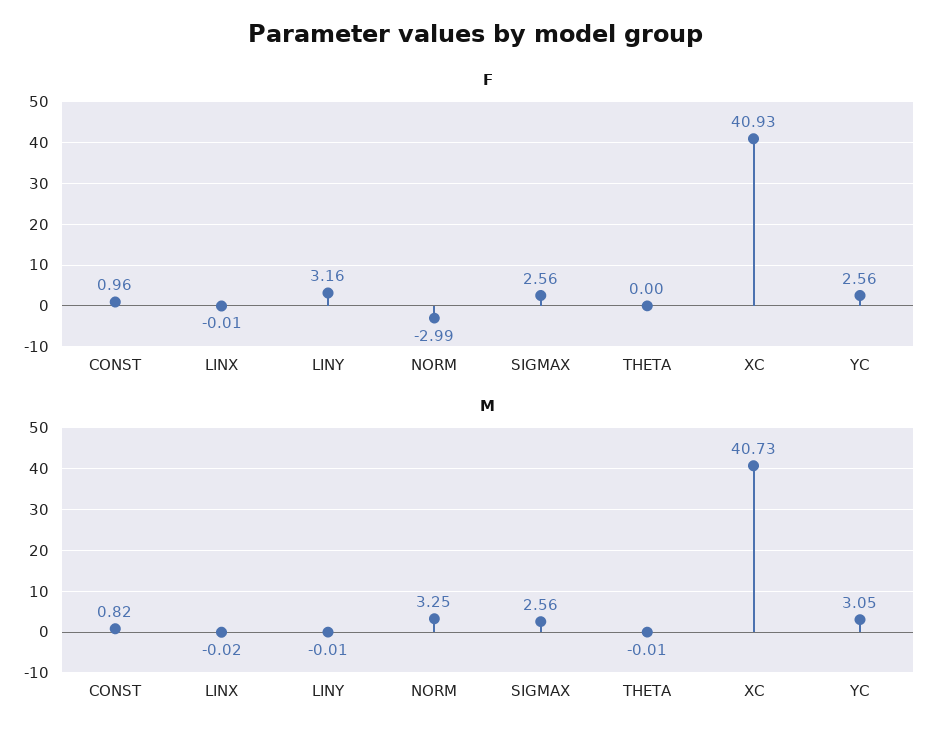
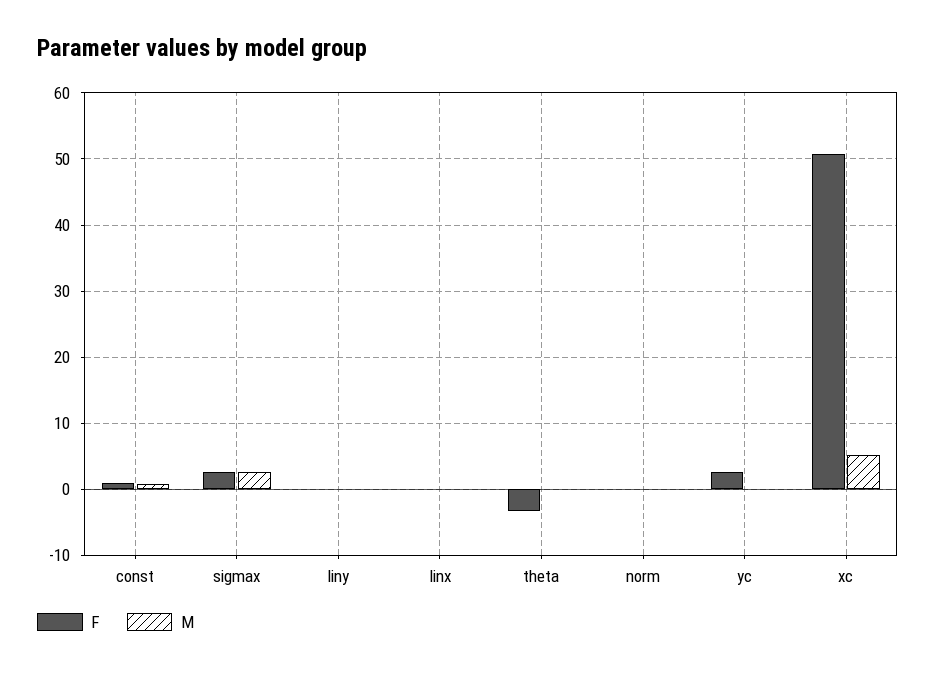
F, LINY: 3.16 -> 0
F, NORM: -2.99 -> 0
F, THETA: 0 -> -3
F, XC: 40.93 -> 51
M, NORM: 3.25 -> 0
M, XC: 40.73 -> 5
M, YC: 3.05 -> 0

